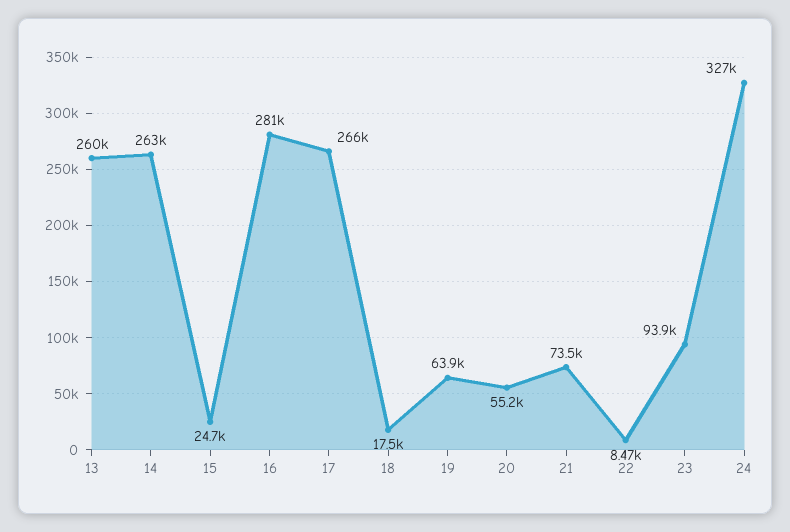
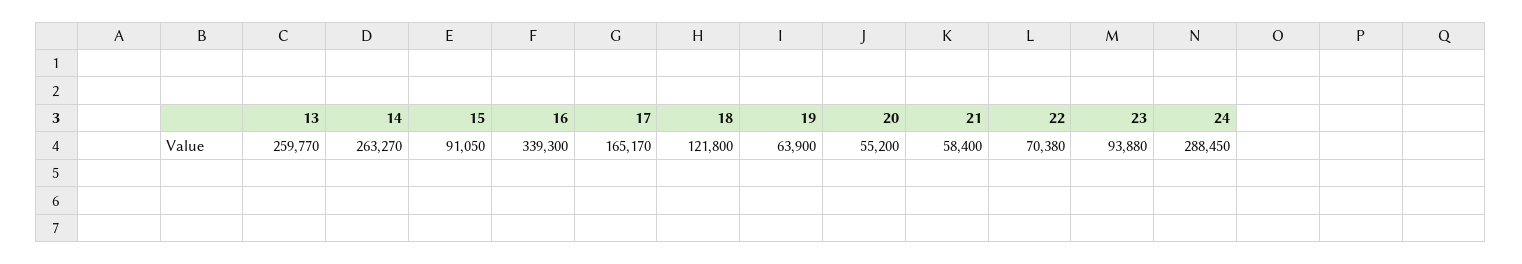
15: 24700 -> 91050
16: 281000 -> 339300
17: 266000 -> 165170
18: 17500 -> 121800
21: 73500 -> 58400
22: 8470 -> 70380
24: 327000 -> 288450

